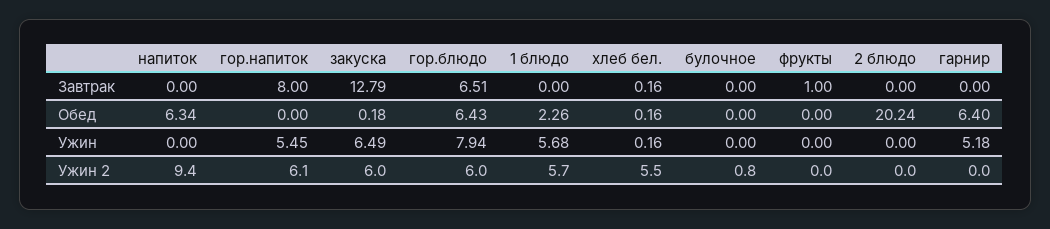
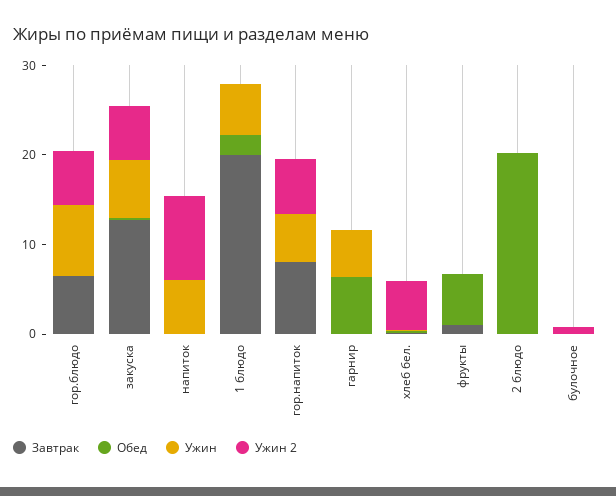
Завтрак, 1 блюдо: 0 -> 20
Обед, напиток: 6.34 -> 0
Обед, гор.блюдо: 6.43 -> 0
Обед, фрукты: 0 -> 6
Ужин, напиток: 0 -> 6
Ужин 2, 1 блюдо: 5.7 -> 0

